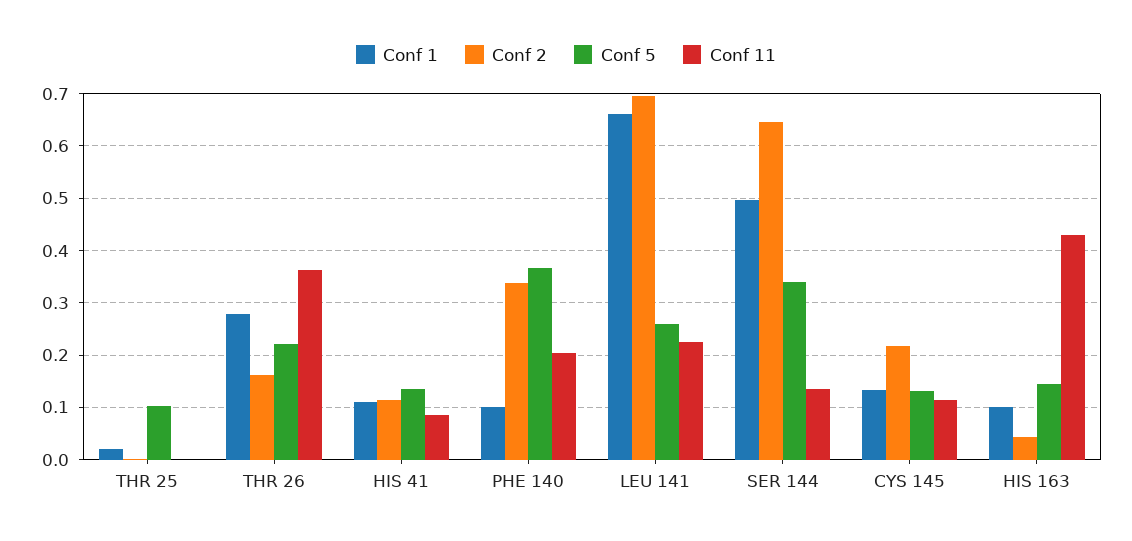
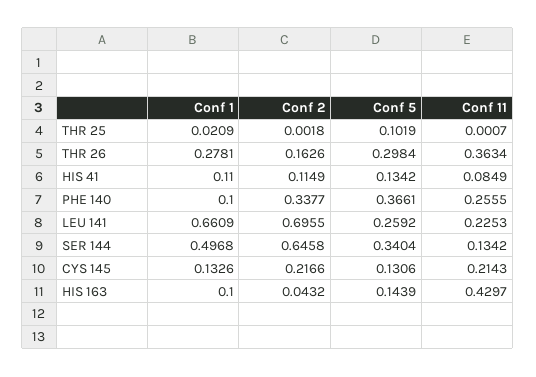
Conf 5, THR 26: 0.22 -> 0.2984
Conf 11, PHE 140: 0.2 -> 0.2555
Conf 11, CYS 145: 0.12 -> 0.2143

